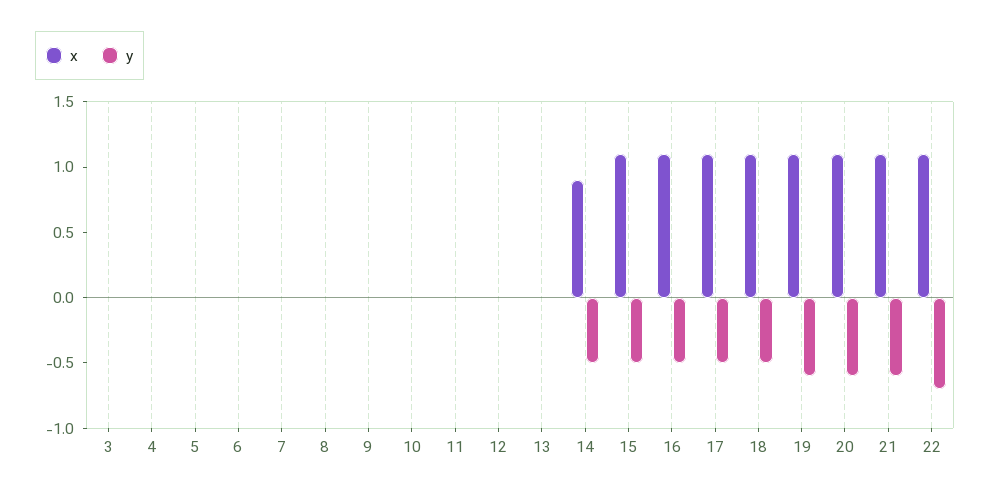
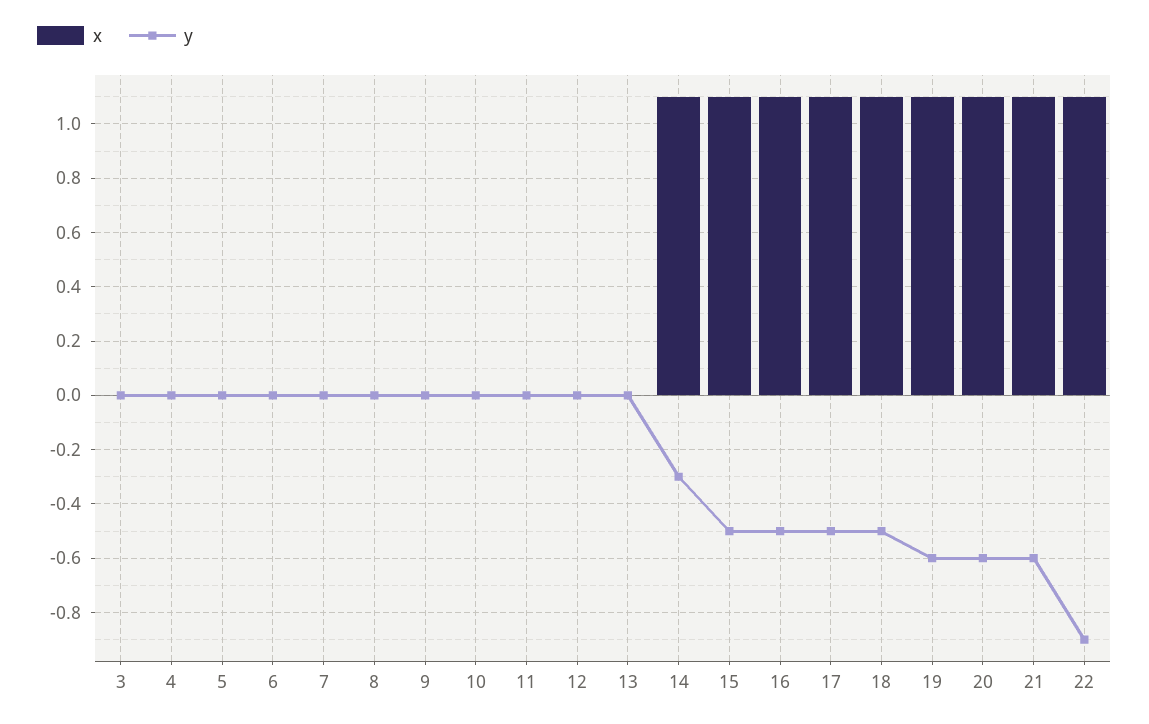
x, 14: 0.9 -> 1.1
y, 14: -0.5 -> -0.3
y, 22: -0.7 -> -0.9

